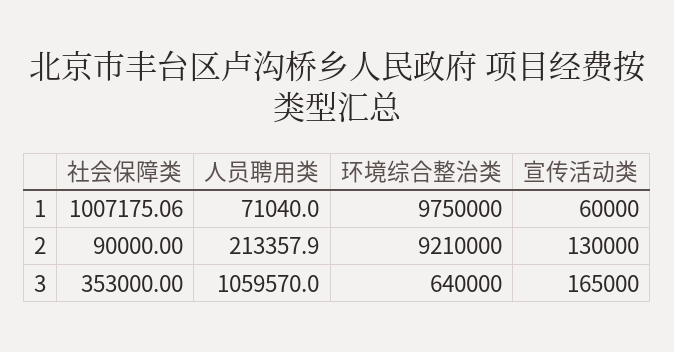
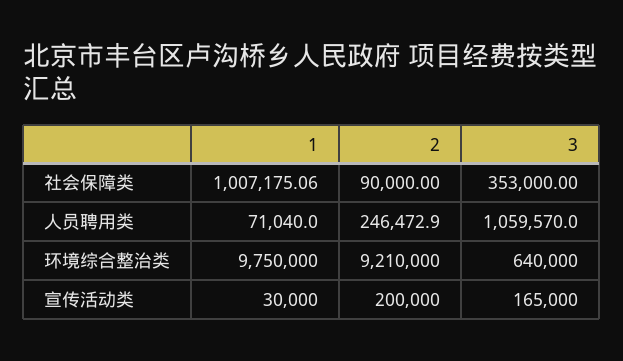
宣传活动类, 1: 60000 -> 30000
人员聘用类, 2: 213357.9 -> 246472.9
宣传活动类, 2: 130000 -> 200000

